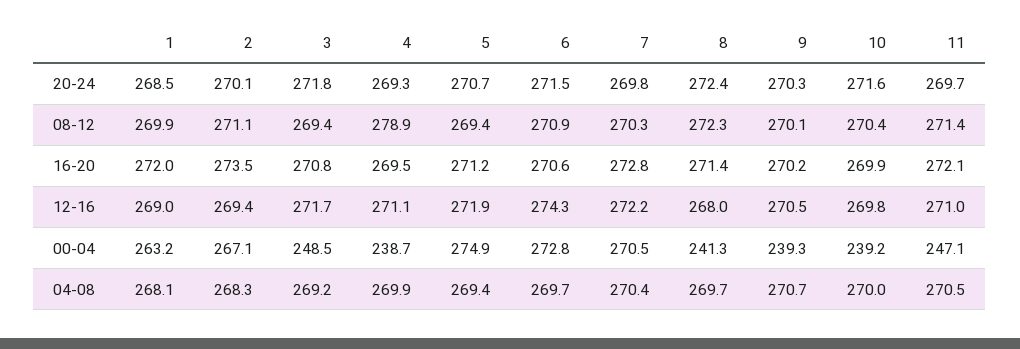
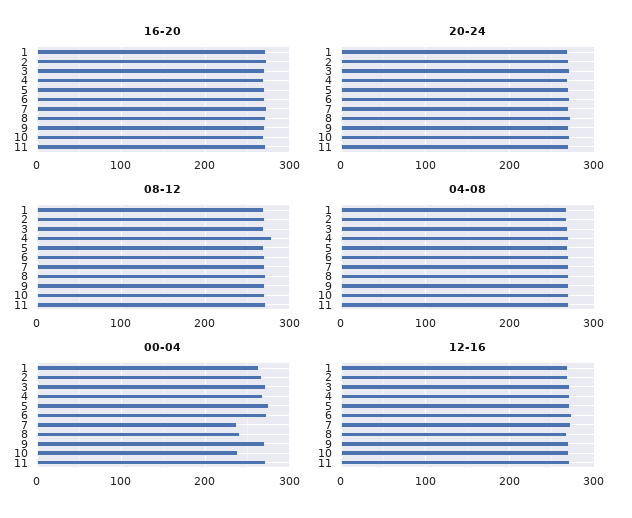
00-04, 3: 248.5 -> 270
00-04, 4: 238.7 -> 270
00-04, 7: 270.5 -> 240
00-04, 9: 239.3 -> 270
00-04, 11: 247.1 -> 270

